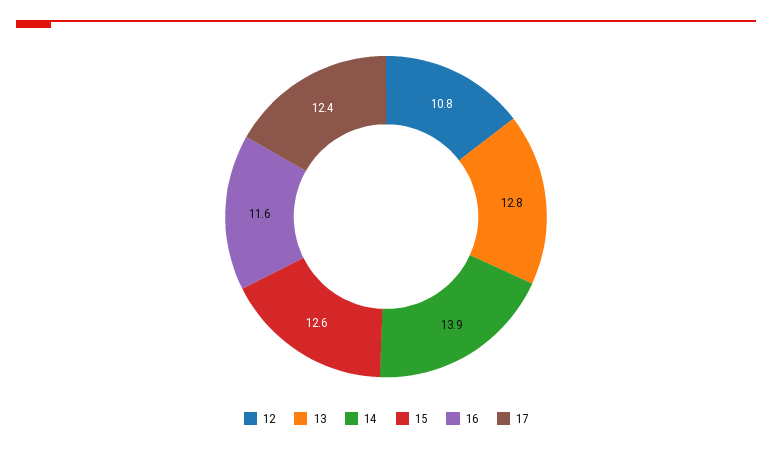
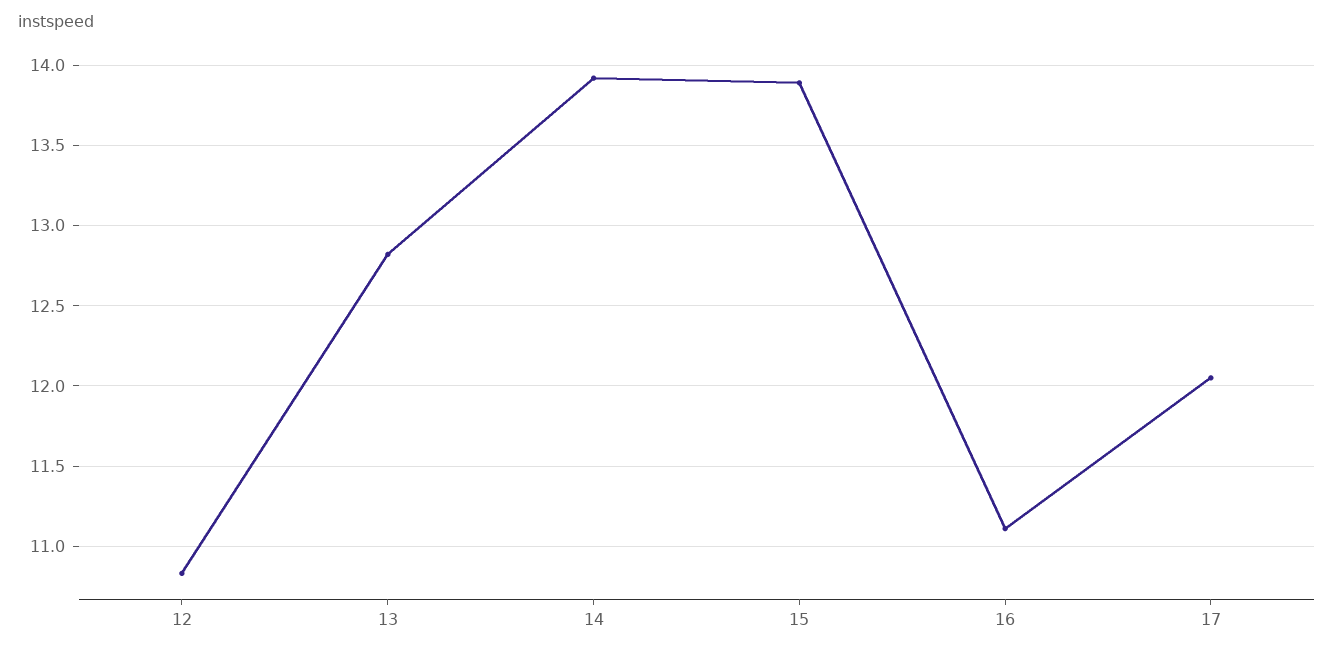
15: 12.6 -> 13.9
16: 11.6 -> 11.1
17: 12.4 -> 12.05

